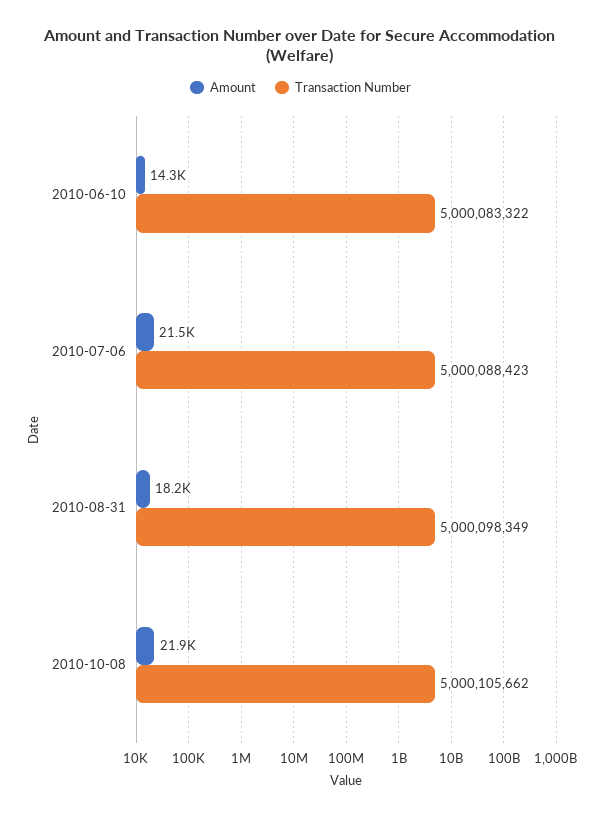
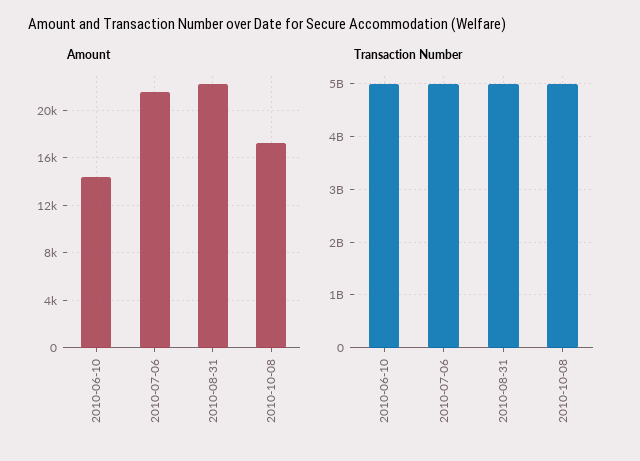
Amount, 2010-08-31: 18200 -> 22000
Amount, 2010-10-08: 21900 -> 17000

